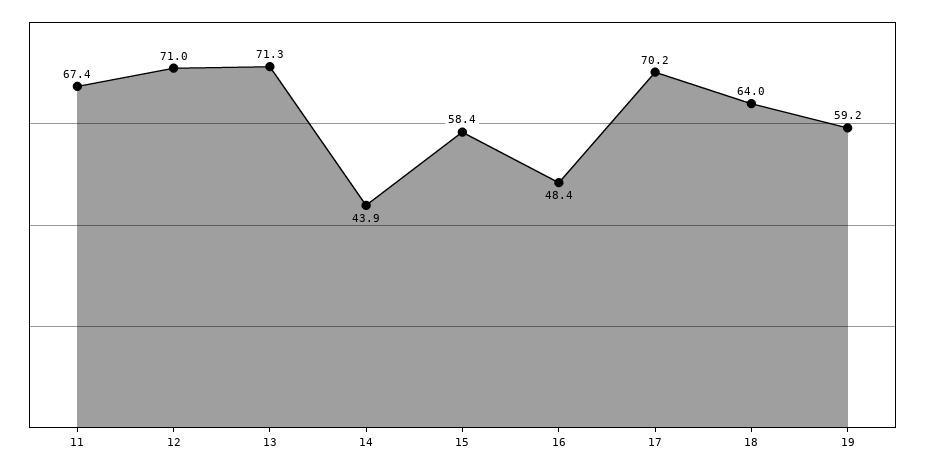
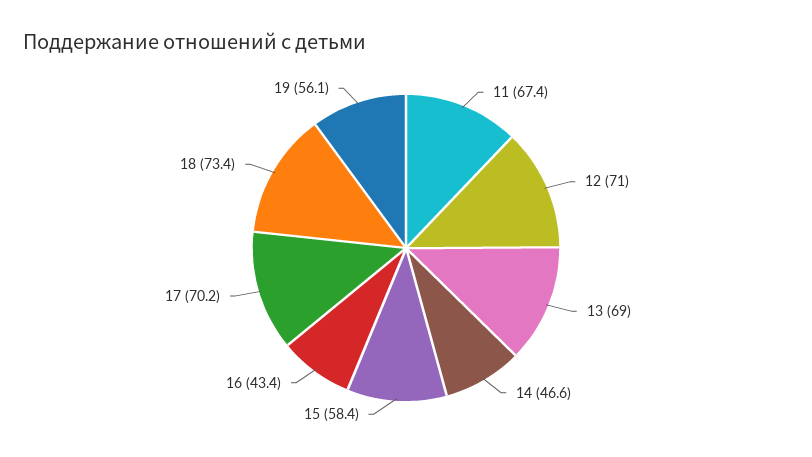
13: 71.3 -> 69
14: 43.9 -> 46.6
16: 48.4 -> 43.4
18: 64 -> 73.4
19: 59.2 -> 56.1

